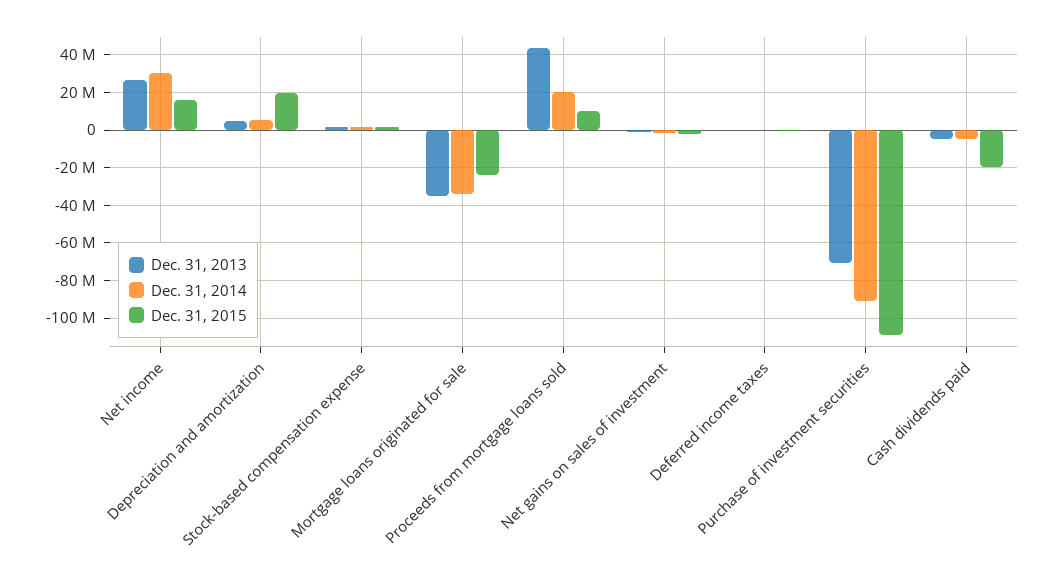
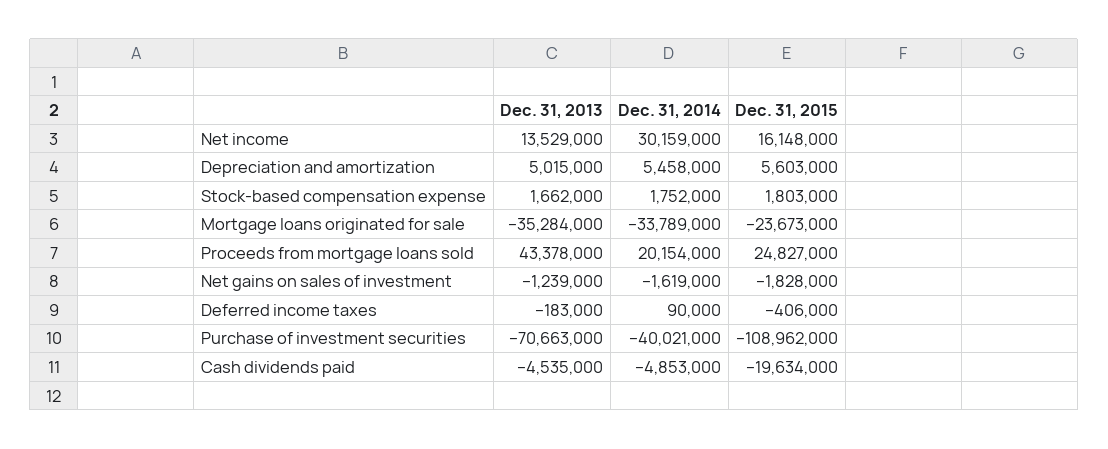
Dec. 31, 2013, Net income: 25000000 -> 13529000
Dec. 31, 2015, Depreciation and amortization: 20000000 -> 5603000
Dec. 31, 2015, Proceeds from mortgage loans sold: 10000000 -> 24827000
Dec. 31, 2014, Purchase of investment securities: -90000000 -> -40021000

